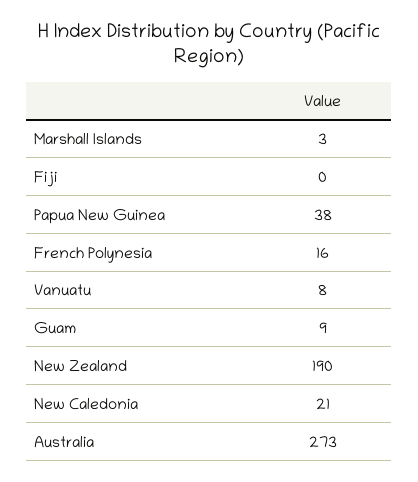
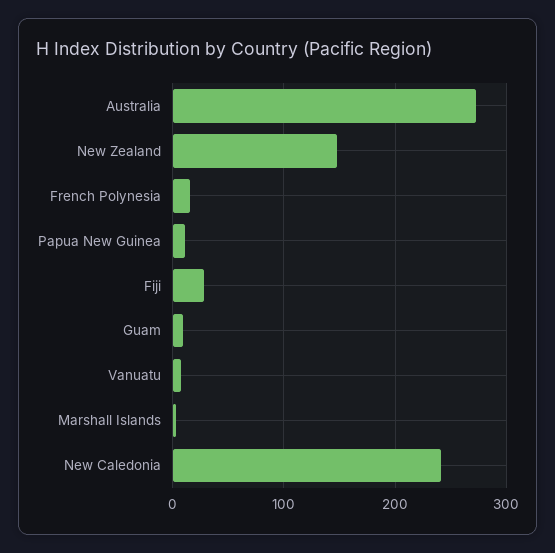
Fiji: 0 -> 30
Papua New Guinea: 38 -> 10
New Zealand: 190 -> 150
New Caledonia: 21 -> 240

